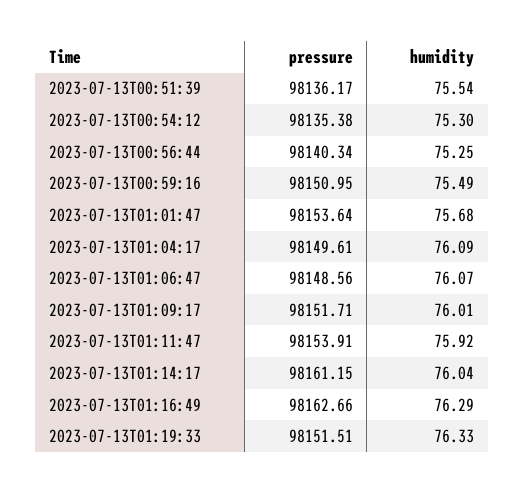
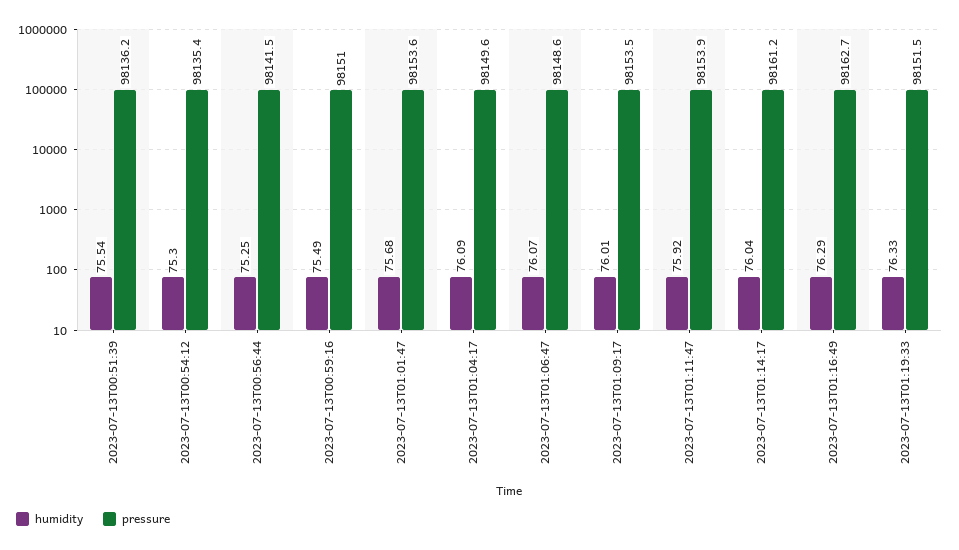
pressure, 2023-07-13T00:56:44: 98140.34 -> 98141.5
pressure, 2023-07-13T01:09:17: 98151.71 -> 98153.5

